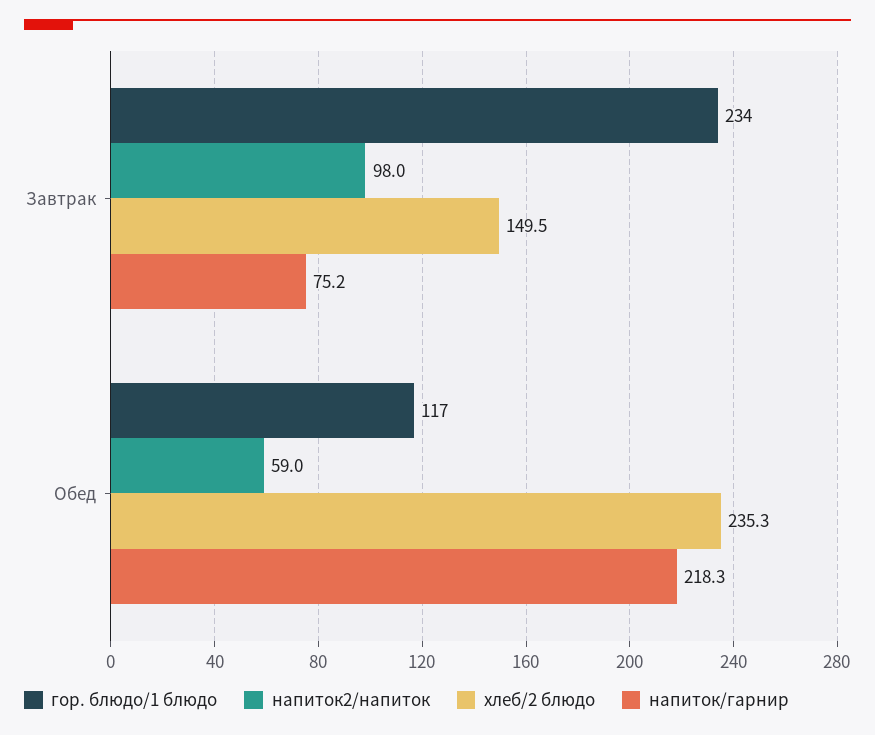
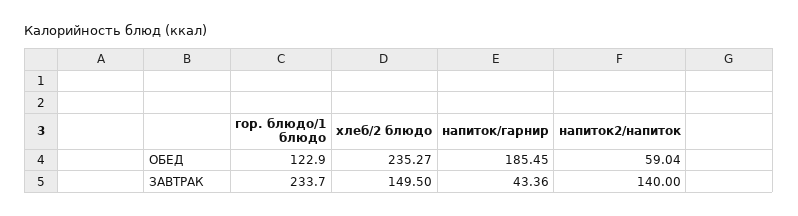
напиток2/напиток, Завтрак: 98 -> 140
напиток/гарнир, Завтрак: 75.2 -> 43.36
гор. блюдо/1 блюдо, Обед: 117 -> 122.9
напиток/гарнир, Обед: 218.3 -> 185.45

